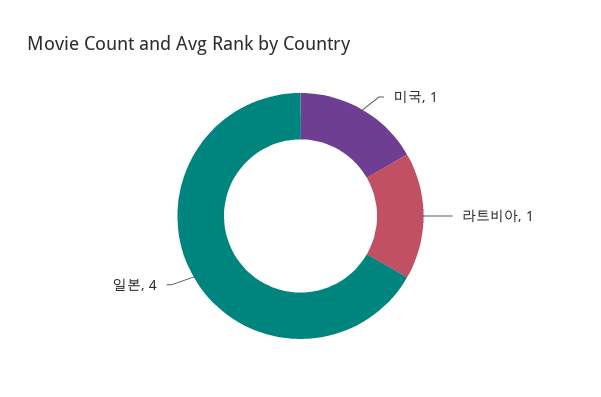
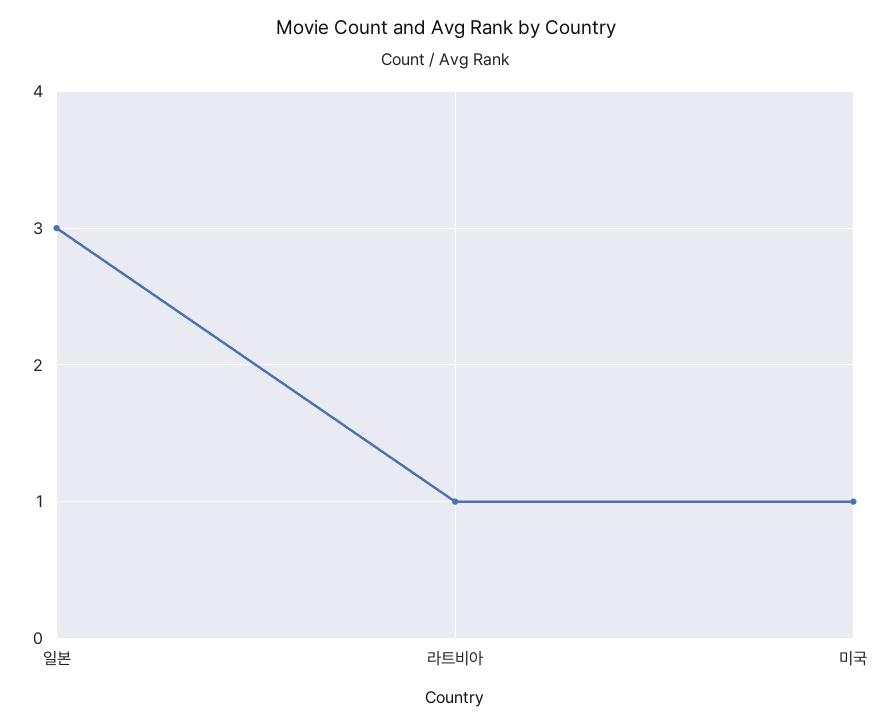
일본: 4 -> 3

